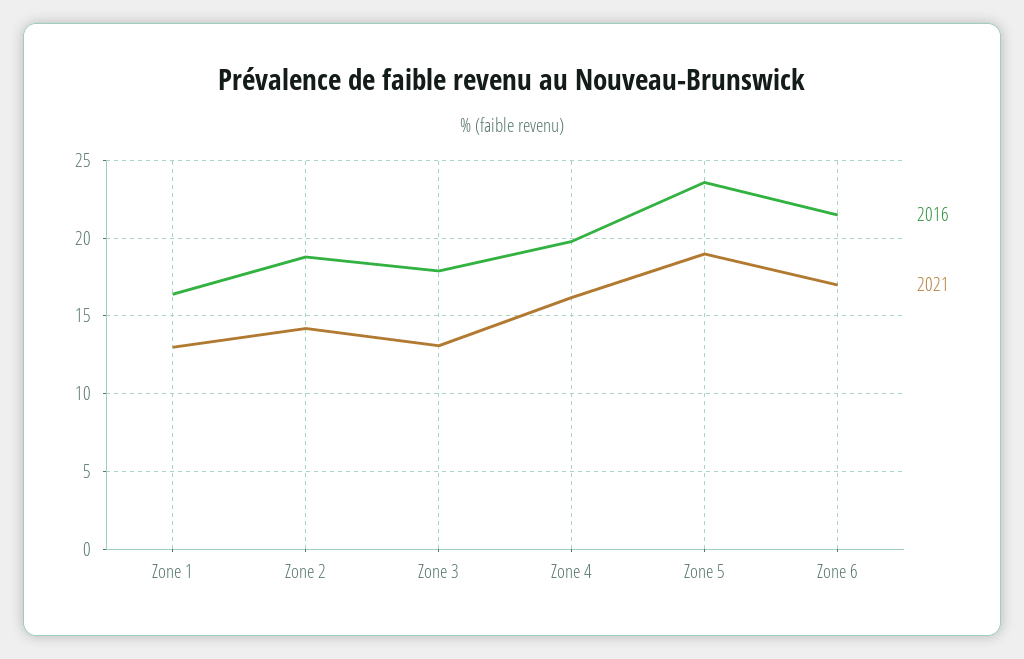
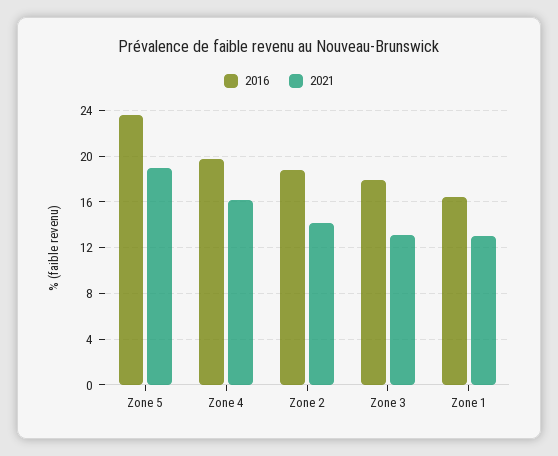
2016, Zone 6: 21.5 -> none
2021, Zone 6: 17 -> none

